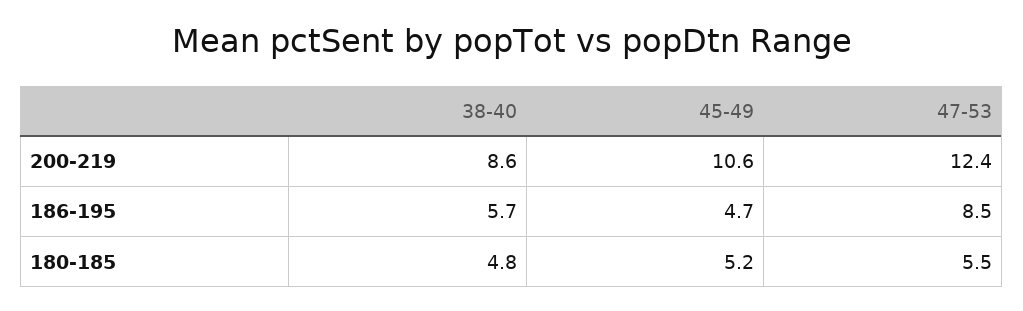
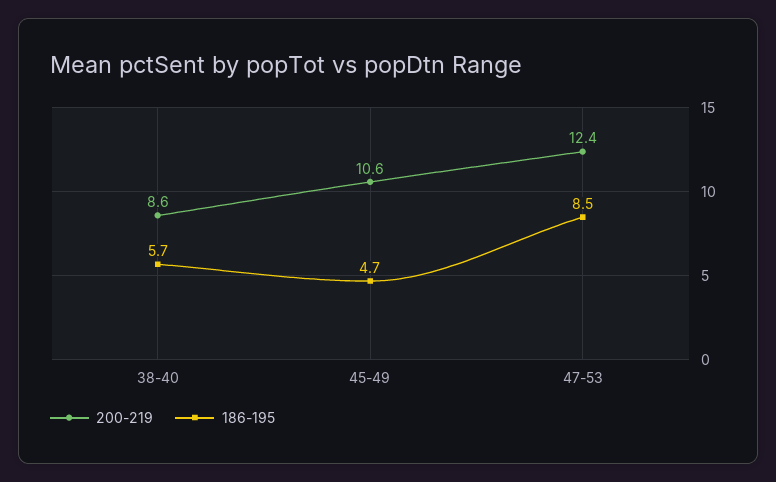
180-185, 38-40: 4.8 -> none
180-185, 45-49: 5.2 -> none
180-185, 47-53: 5.5 -> none

